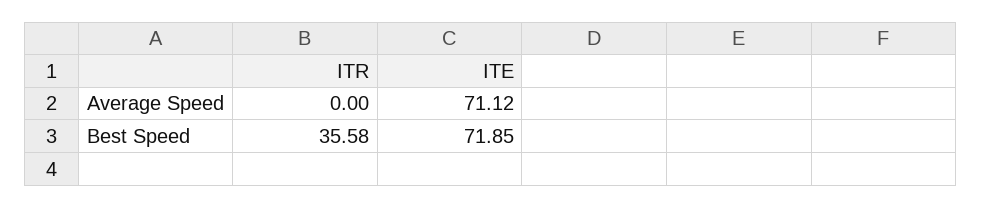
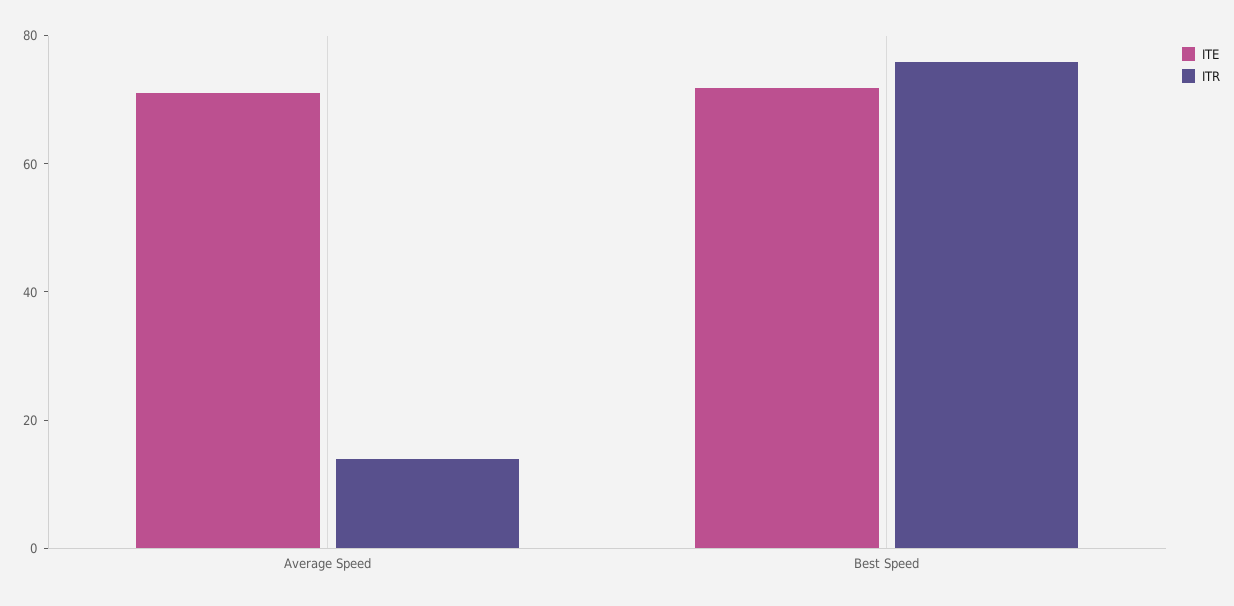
ITR, Average Speed: 0 -> 15
ITR, Best Speed: 35.58 -> 75

